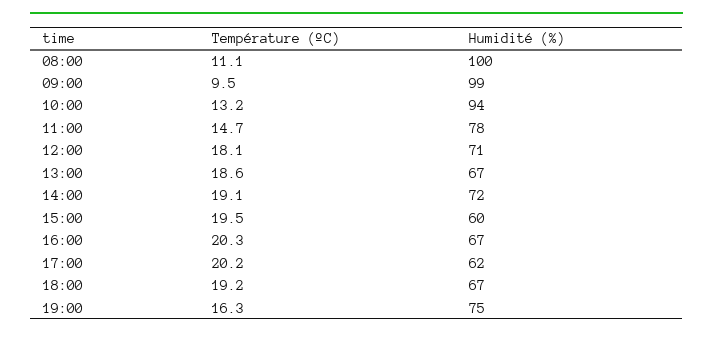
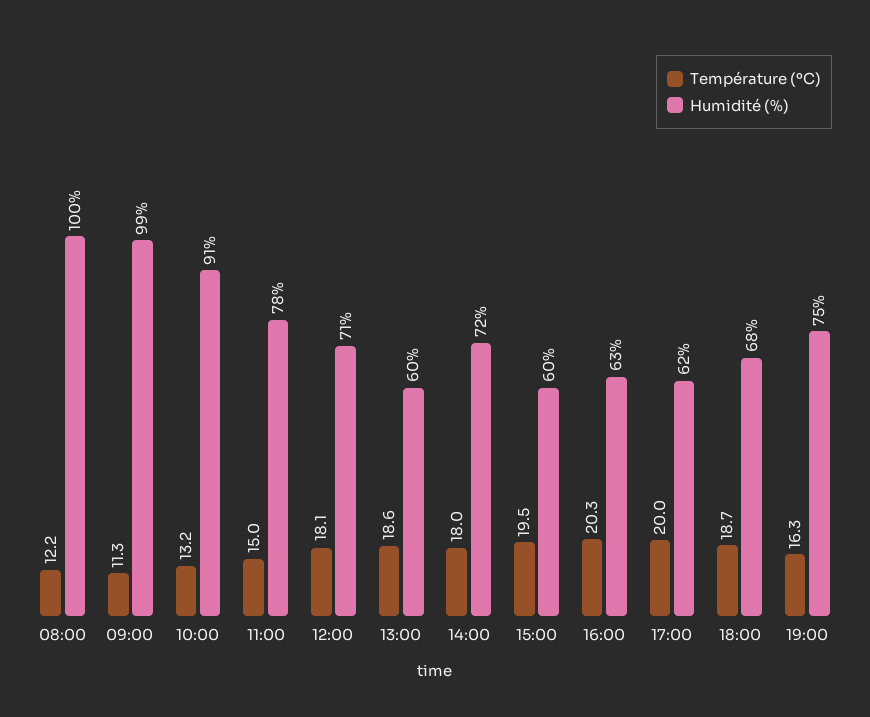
Température (ºC), 08:00: 11.1 -> 12.2
Température (ºC), 09:00: 9.5 -> 11.3
Humidité (%), 10:00: 94 -> 91
Température (ºC), 11:00: 14.7 -> 15
Humidité (%), 13:00: 67 -> 60
Température (ºC), 14:00: 19.1 -> 18
Humidité (%), 16:00: 67 -> 63
Température (ºC), 17:00: 20.2 -> 20
Température (ºC), 18:00: 19.2 -> 18.7
Humidité (%), 18:00: 67 -> 68

